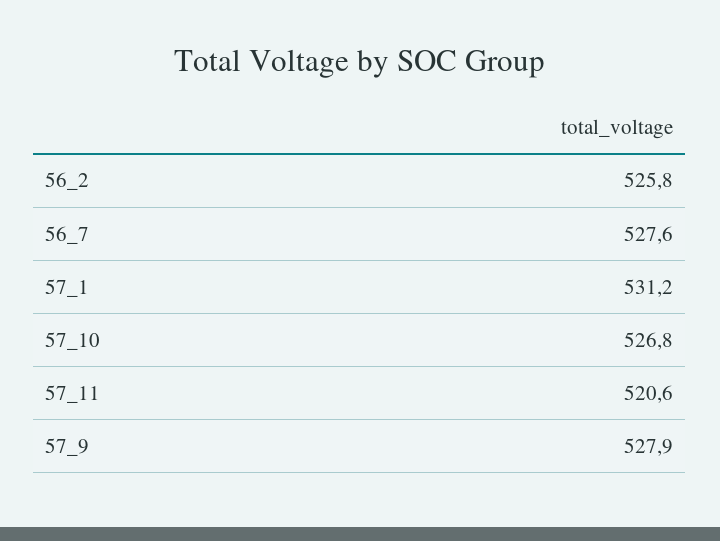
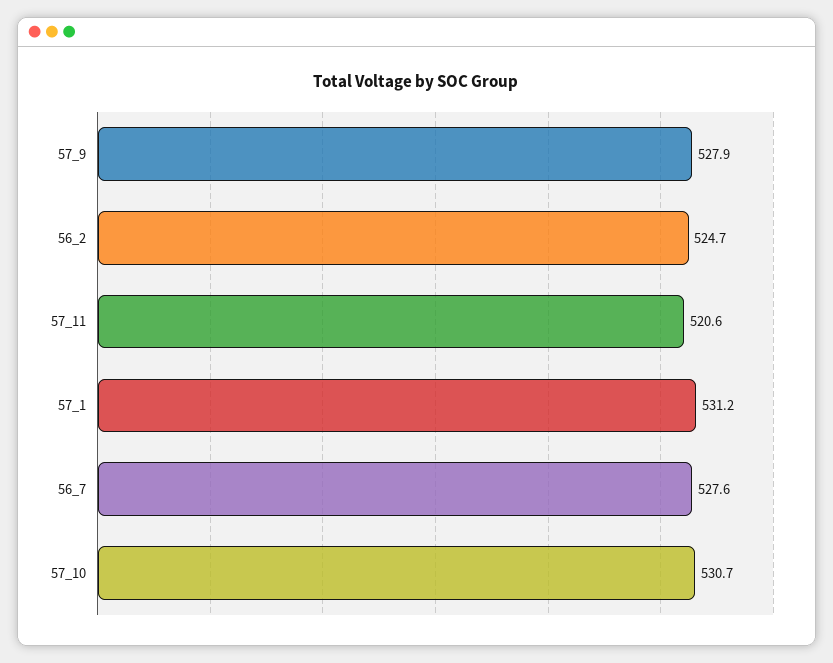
56_2: 525.8 -> 524.7
57_10: 526.8 -> 530.7

